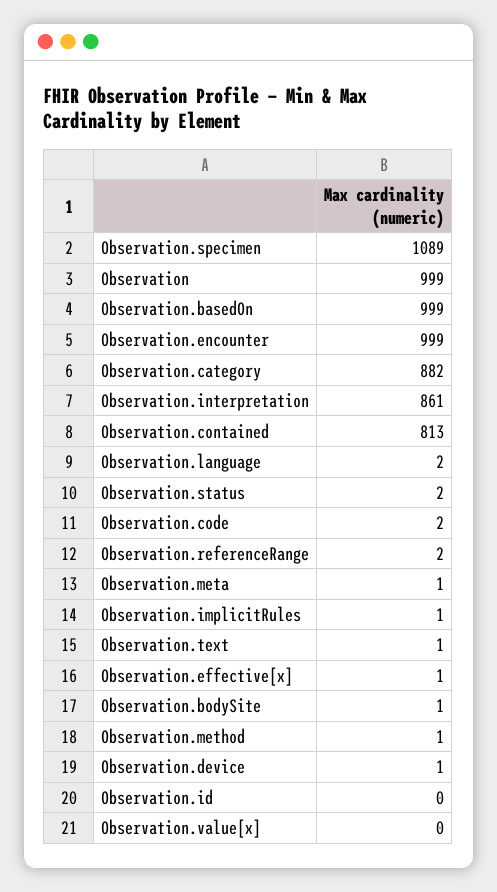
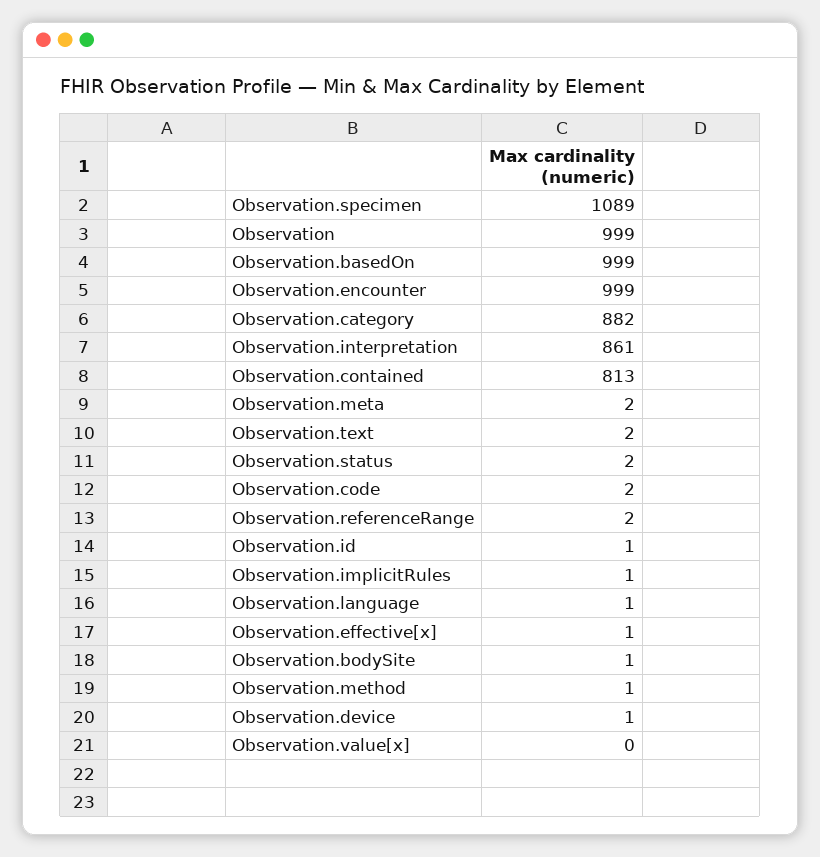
Observation.language: 2 -> 1
Observation.meta: 1 -> 2
Observation.text: 1 -> 2
Observation.id: 0 -> 1

